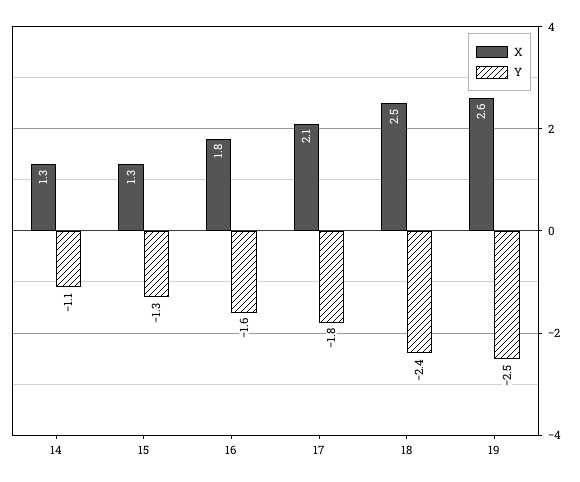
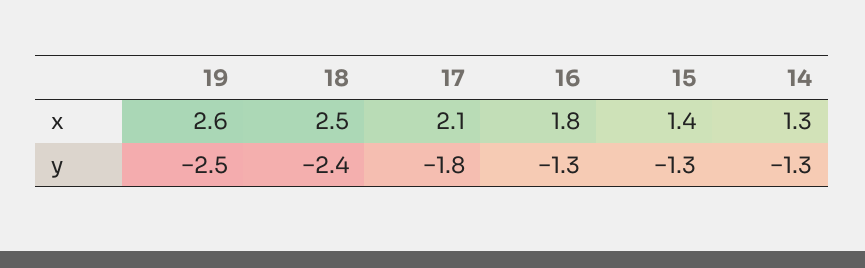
Y, 14: -1.1 -> -1.3
X, 15: 1.3 -> 1.4
Y, 16: -1.6 -> -1.3

